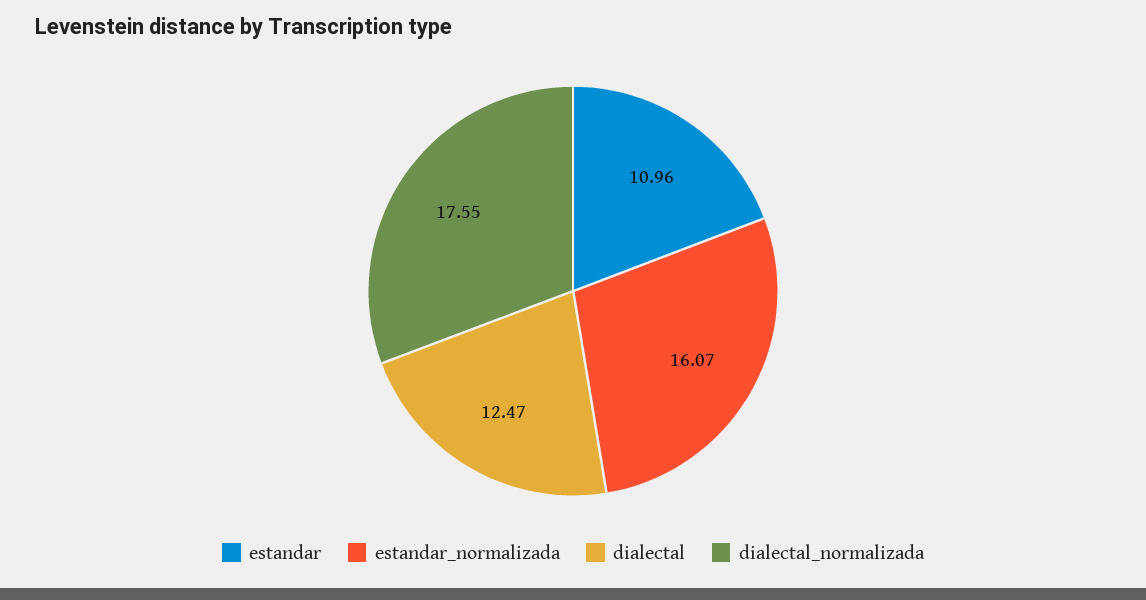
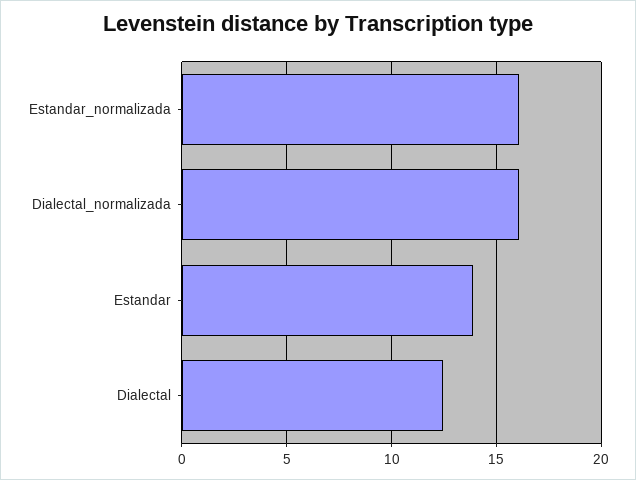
estandar: 10.96 -> 14
dialectal_normalizada: 17.55 -> 16

